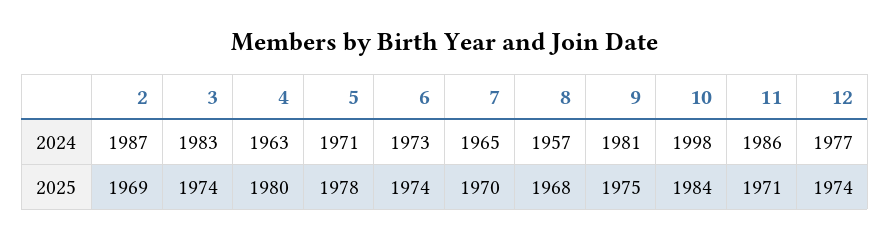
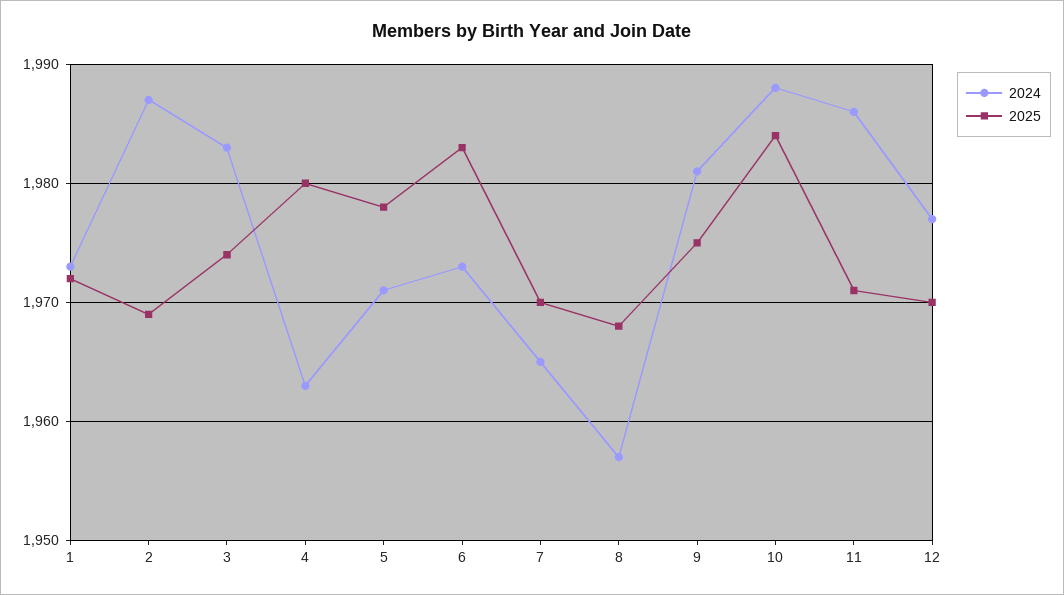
2024, 10: 1998 -> 1988
2025, 6: 1974 -> 1983
2025, 12: 1974 -> 1970
2024, 1: none -> 1973
2025, 1: none -> 1972

